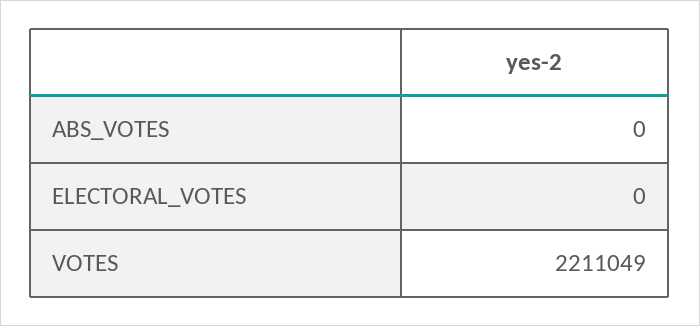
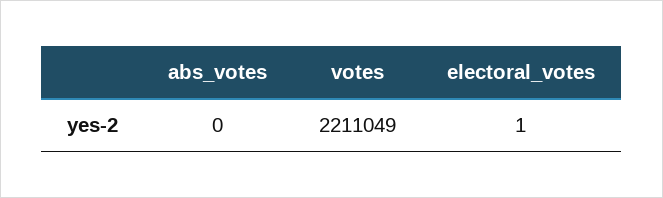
ELECTORAL_VOTES: 0 -> 1

